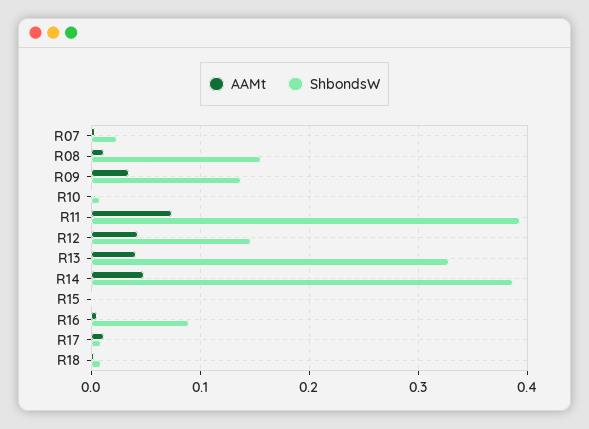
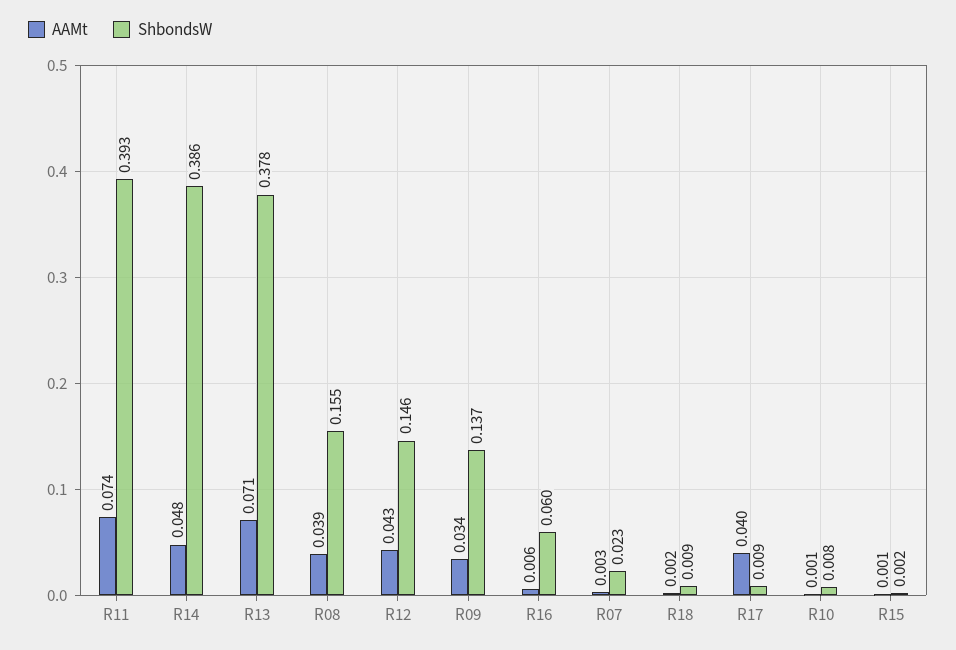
AAMt, R08: 0.01 -> 0.039
AAMt, R13: 0.04 -> 0.071
ShbondsW, R13: 0.33 -> 0.378
ShbondsW, R16: 0.09 -> 0.06
AAMt, R17: 0.01 -> 0.04

